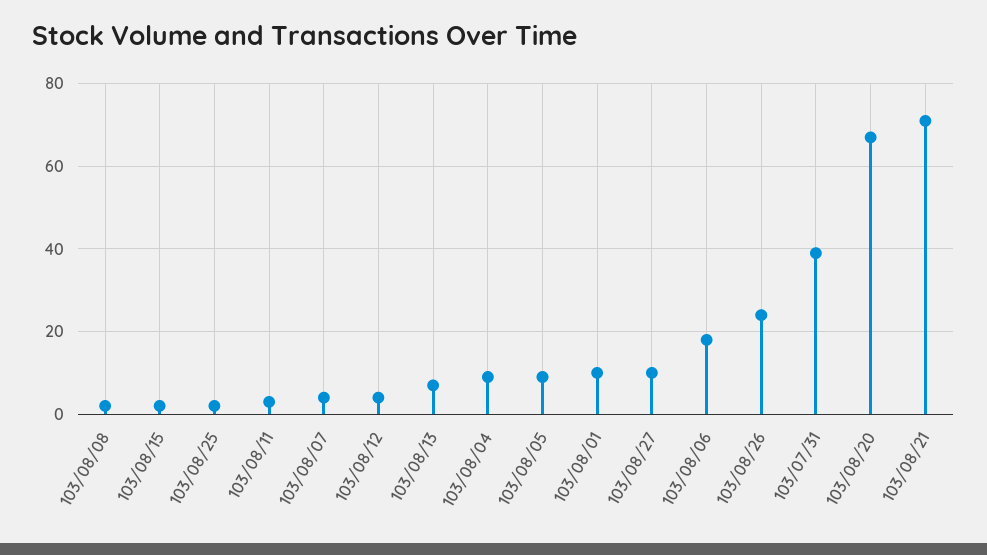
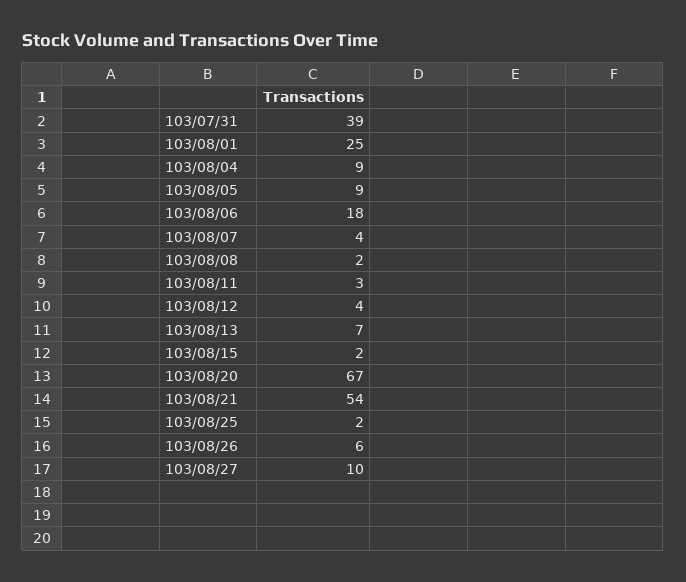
103/08/01: 10 -> 25
103/08/26: 25 -> 6
103/08/21: 70 -> 54

